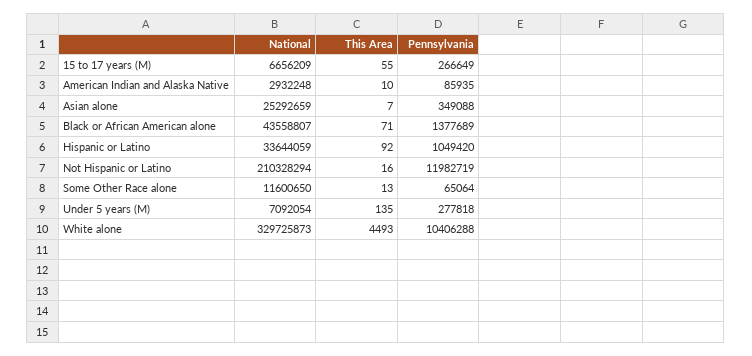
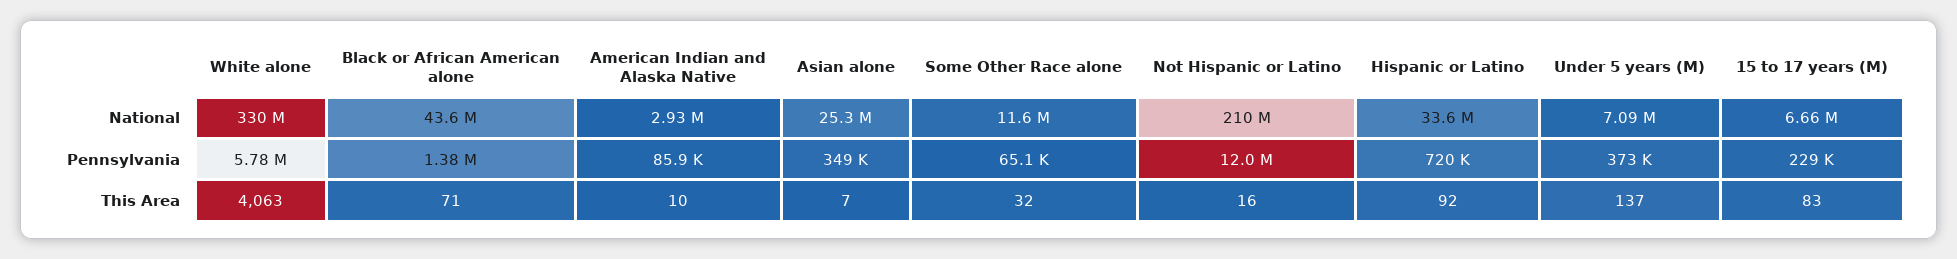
This Area, 15 to 17 years (M): 55 -> 83
Pennsylvania, 15 to 17 years (M): 266649 -> 229000
Pennsylvania, Hispanic or Latino: 1049420 -> 720000
This Area, Some Other Race alone: 13 -> 32
This Area, Under 5 years (M): 135 -> 137
Pennsylvania, Under 5 years (M): 277818 -> 373000
This Area, White alone: 4493 -> 4063
Pennsylvania, White alone: 10406288 -> 5780000

